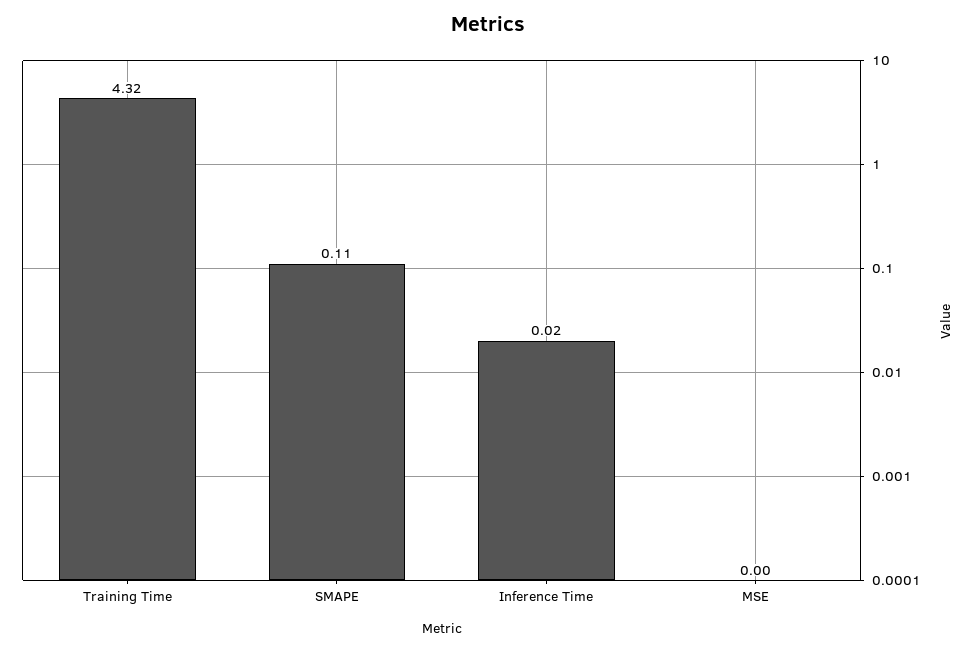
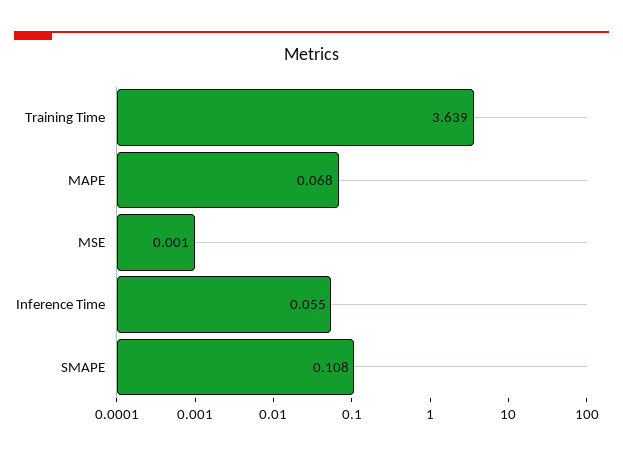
Training Time: 4.32 -> 3.639
Inference Time: 0.02 -> 0.055
MAPE: none -> 0.068

